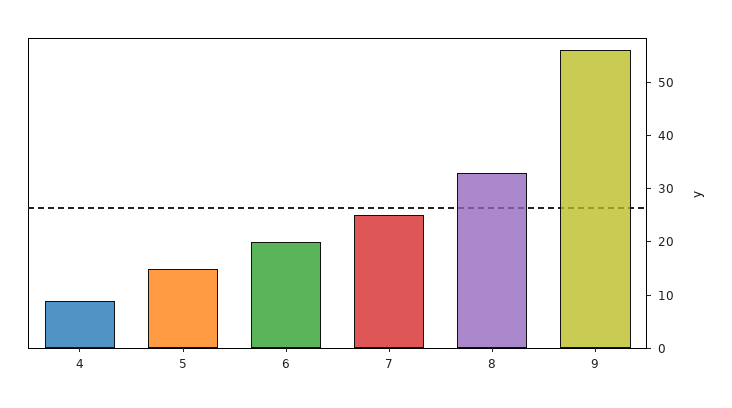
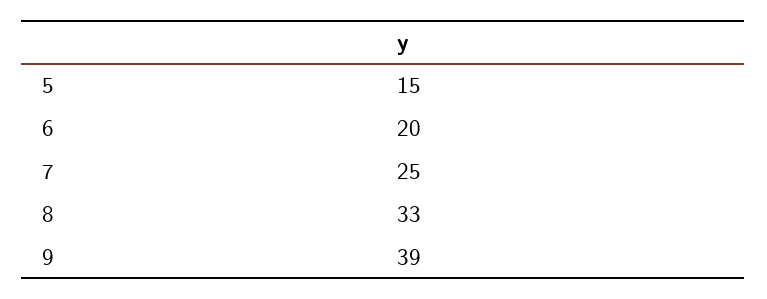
4: 10 -> none
9: 55 -> 39

